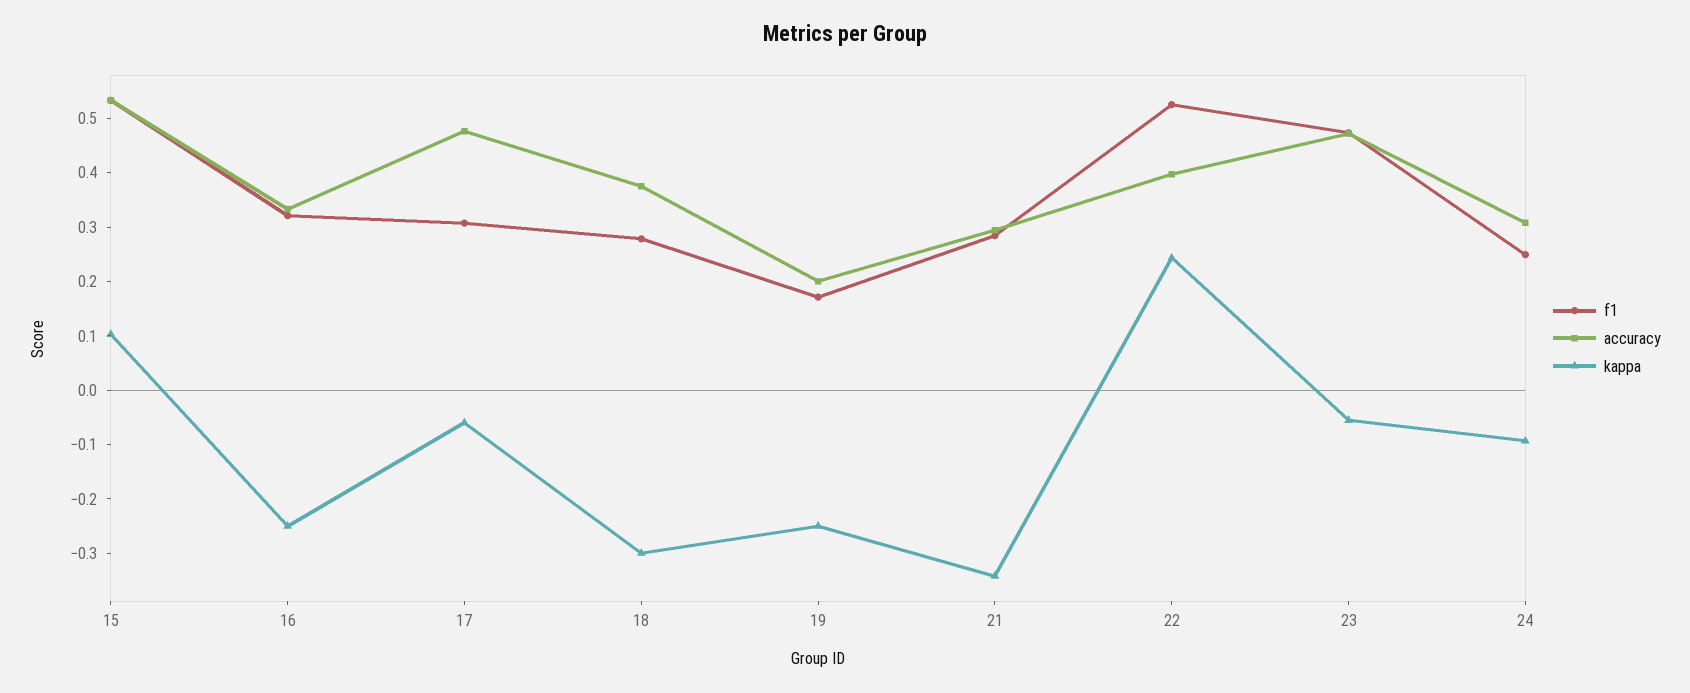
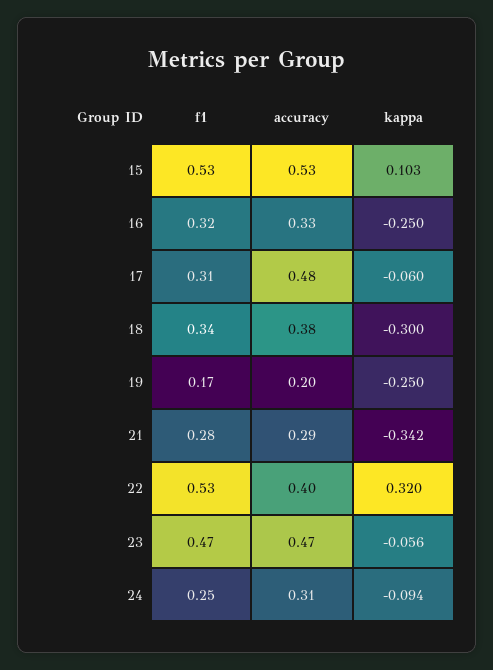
f1, 18: 0.28 -> 0.34
kappa, 22: 0.24 -> 0.32

